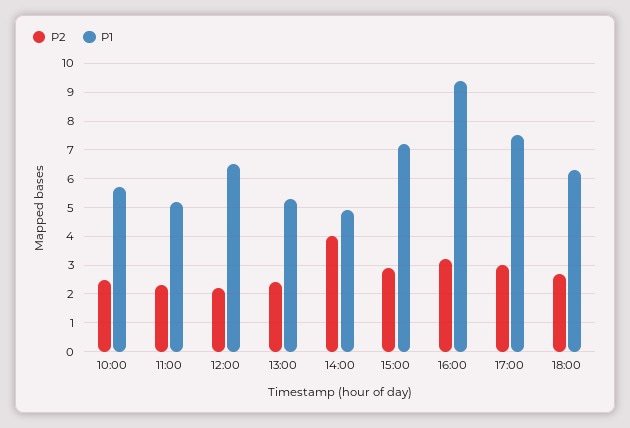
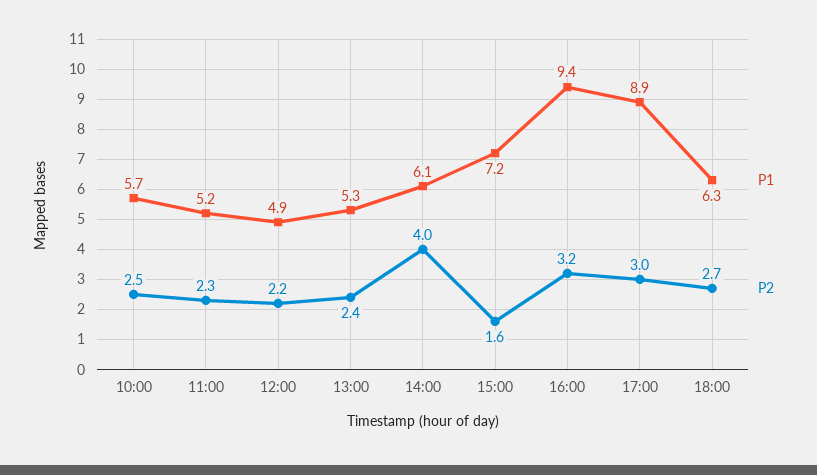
P1, 12:00: 6.5 -> 4.9
P1, 14:00: 5 -> 6.1
P2, 15:00: 3 -> 1.6
P1, 17:00: 7.5 -> 8.9

